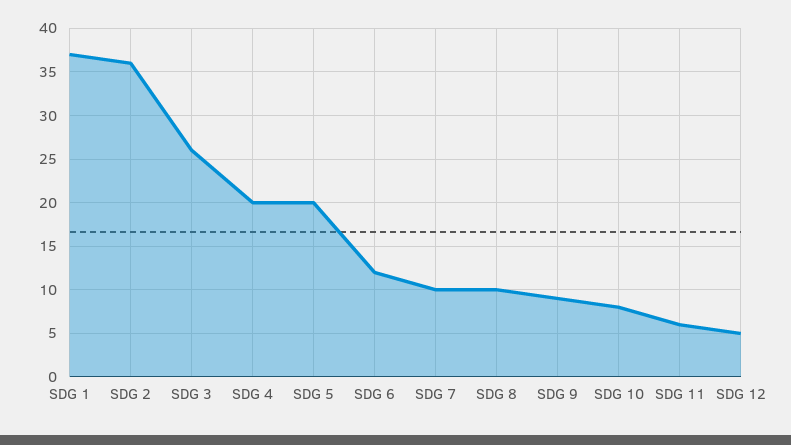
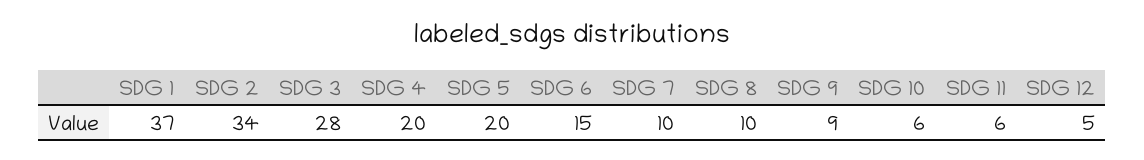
SDG 2: 36 -> 34
SDG 3: 26 -> 28
SDG 6: 12 -> 15
SDG 10: 8 -> 6

